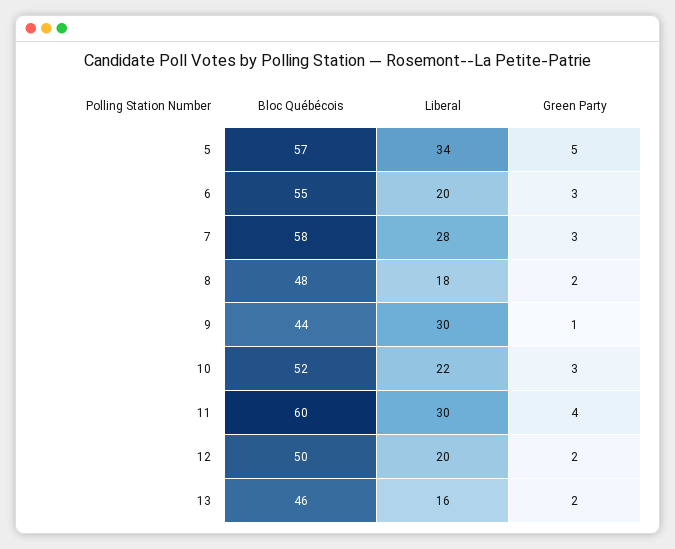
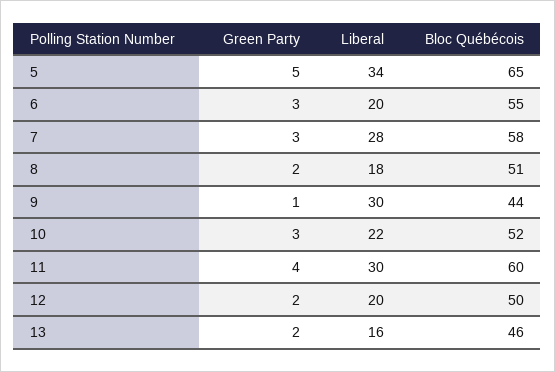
Bloc Québécois, 5: 57 -> 65
Bloc Québécois, 8: 48 -> 51

